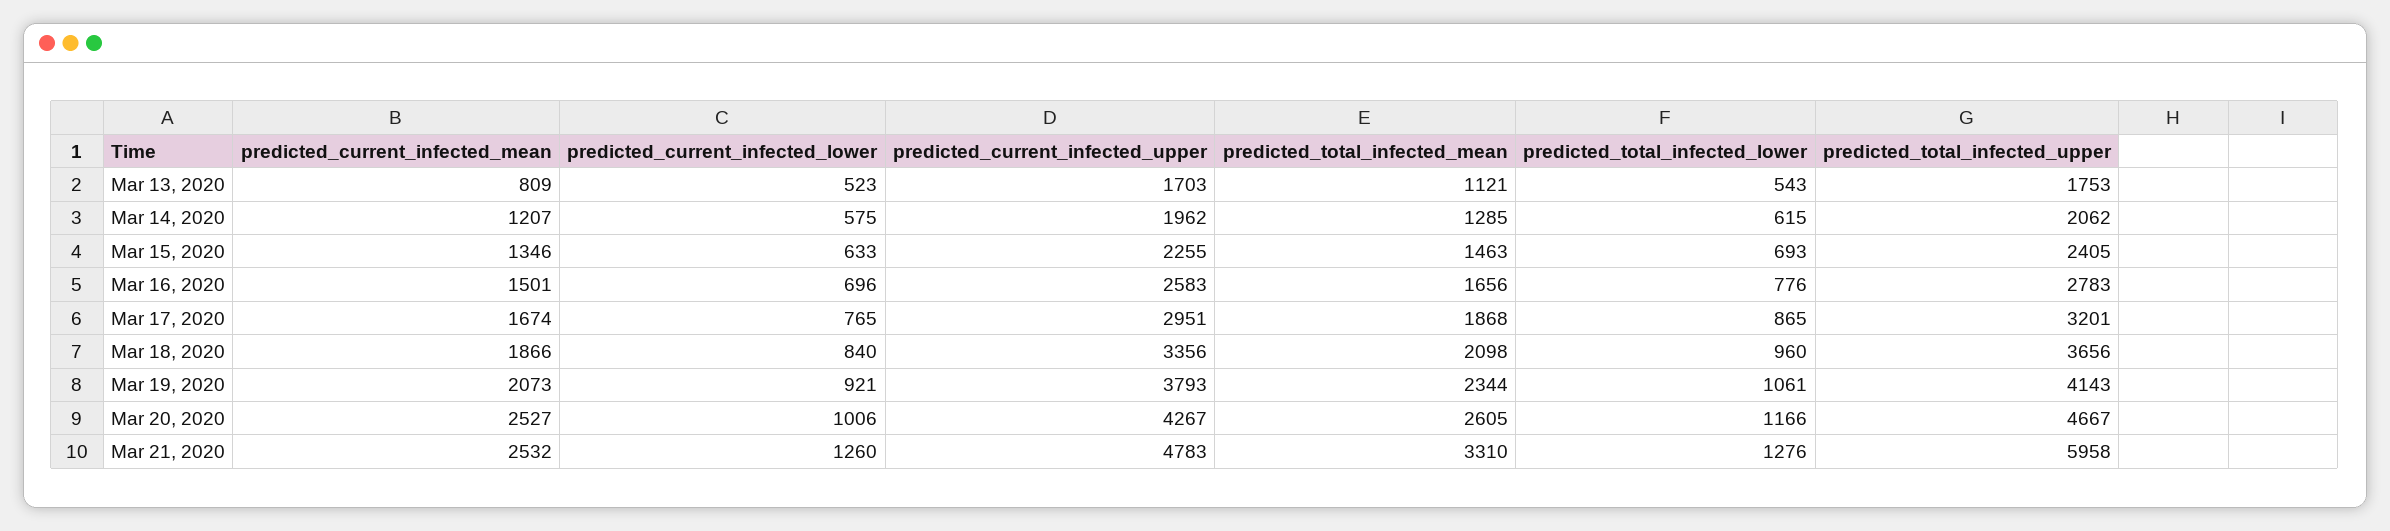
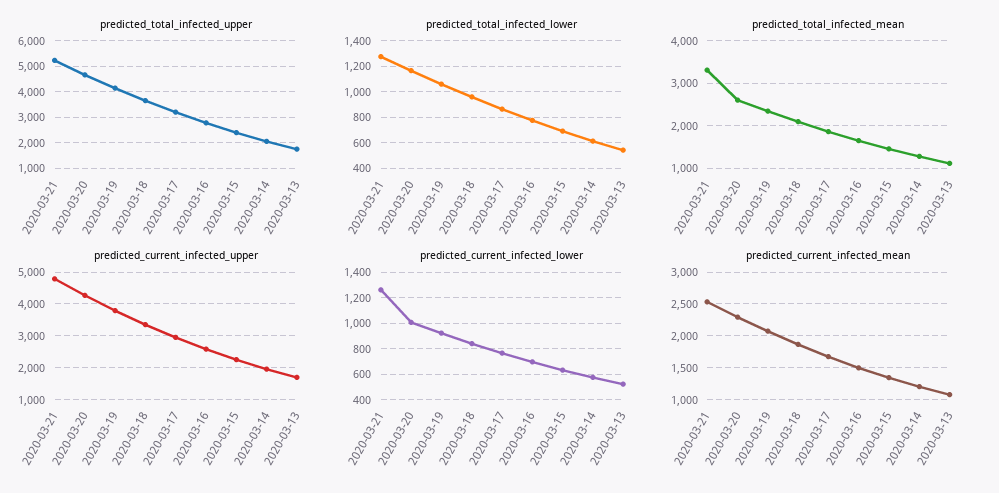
predicted_current_infected_mean, Mar 13, 2020: 809 -> 1100
predicted_current_infected_mean, Mar 20, 2020: 2527 -> 2300
predicted_total_infected_upper, Mar 21, 2020: 5958 -> 5250

